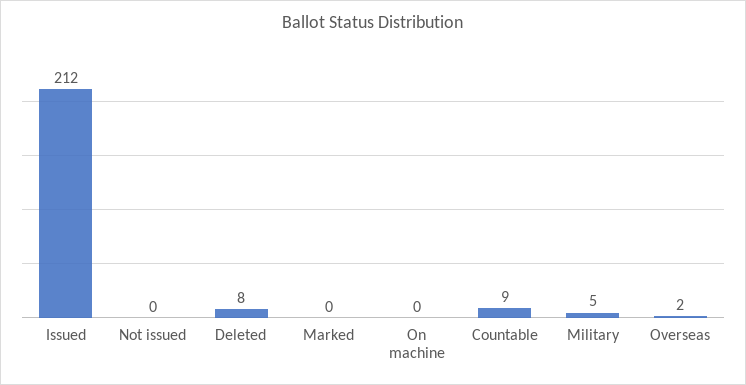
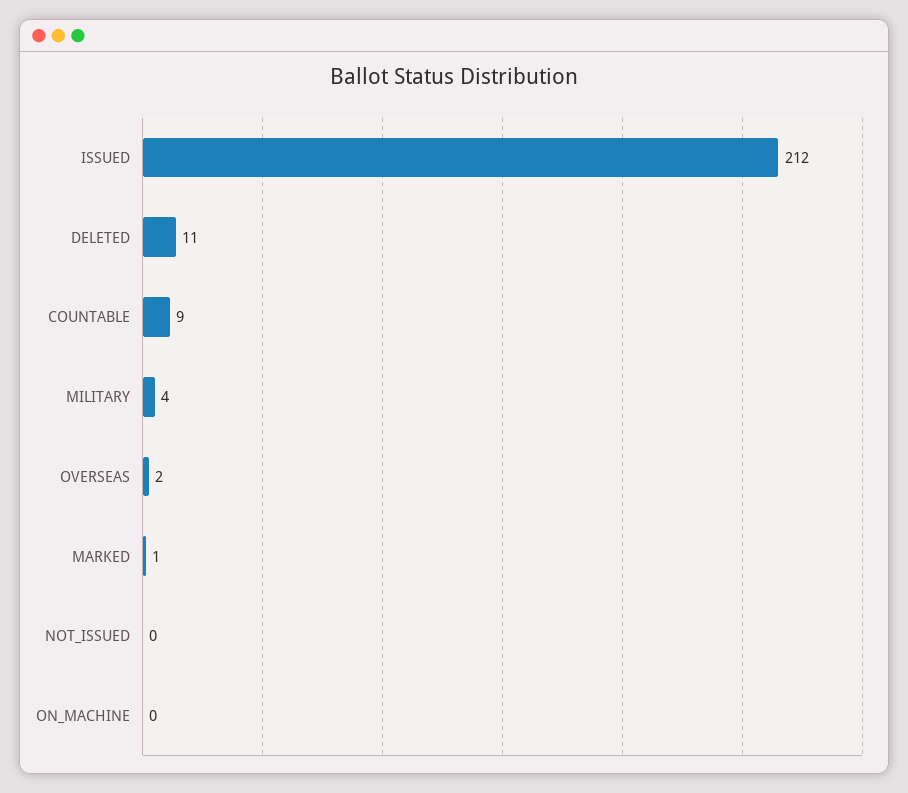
Deleted: 8 -> 11
Marked: 0 -> 1
Military: 5 -> 4

